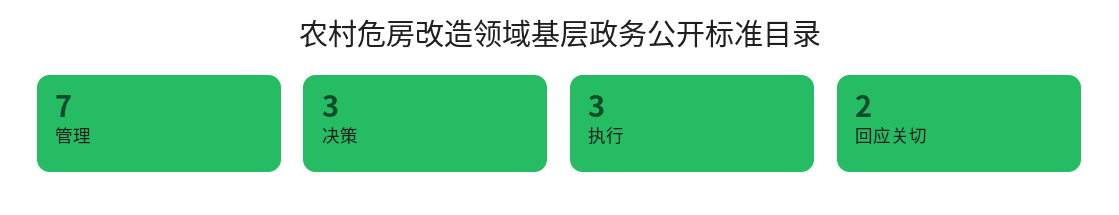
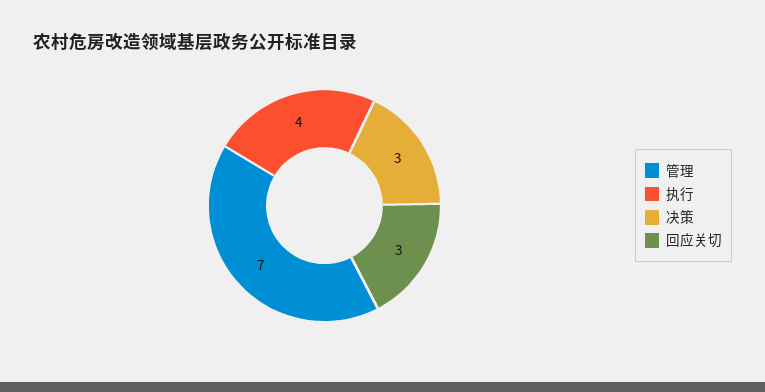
执行: 3 -> 4
回应关切: 2 -> 3

